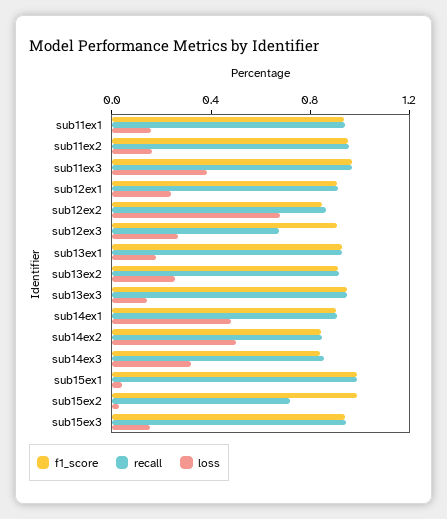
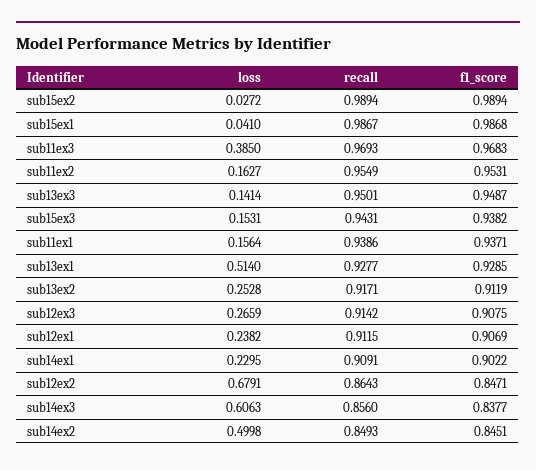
recall, sub12ex3: 0.7 -> 0.9142
loss, sub13ex1: 0.2 -> 0.514
loss, sub14ex1: 0.5 -> 0.2295
loss, sub14ex3: 0.3 -> 0.6063
recall, sub15ex2: 0.7 -> 0.9894

